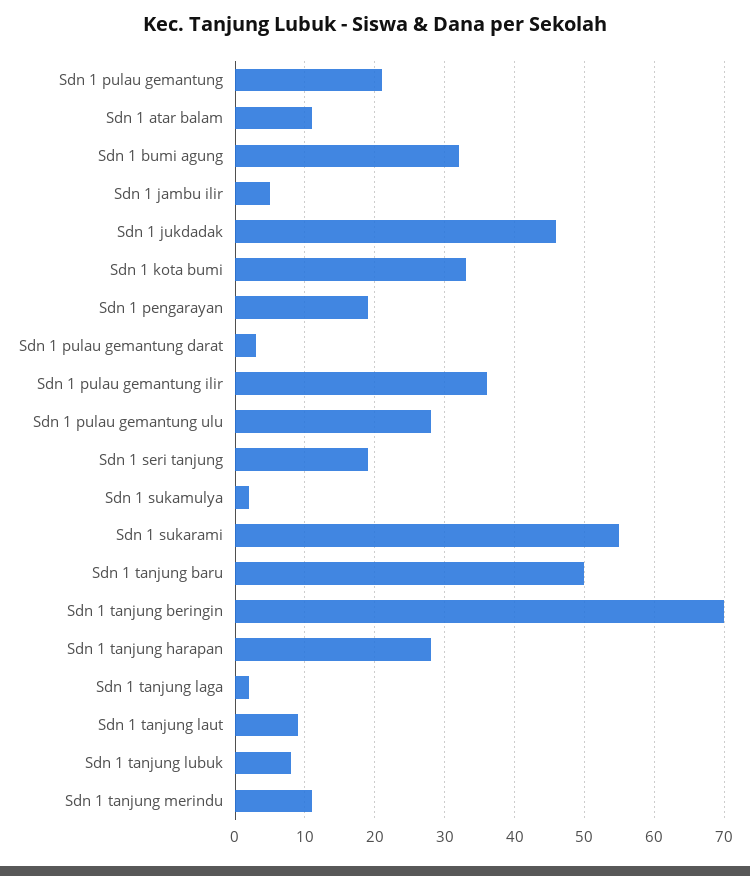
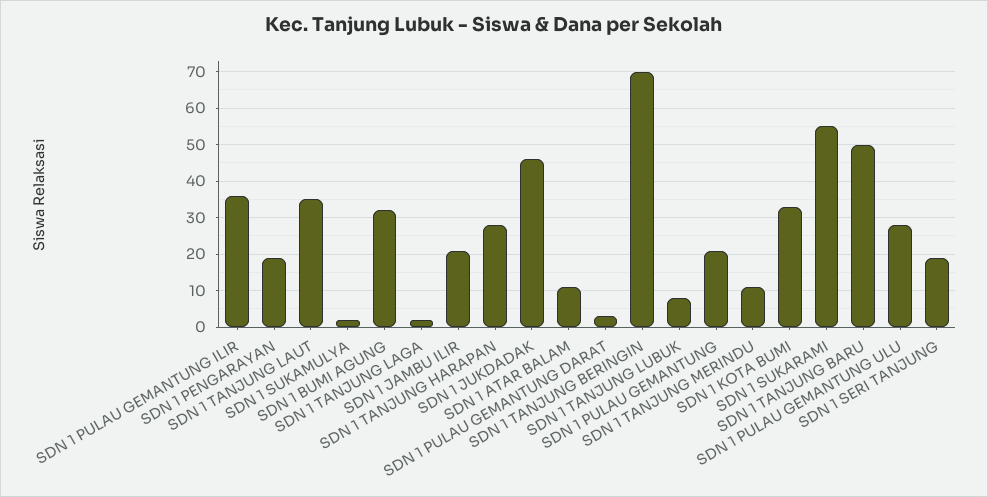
Sdn 1 jambu ilir: 5 -> 20
Sdn 1 tanjung laut: 9 -> 35

